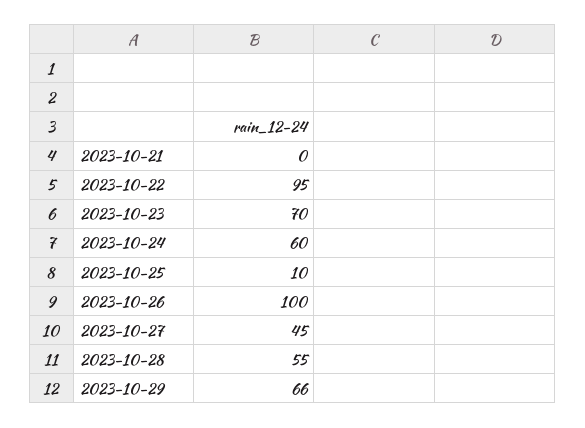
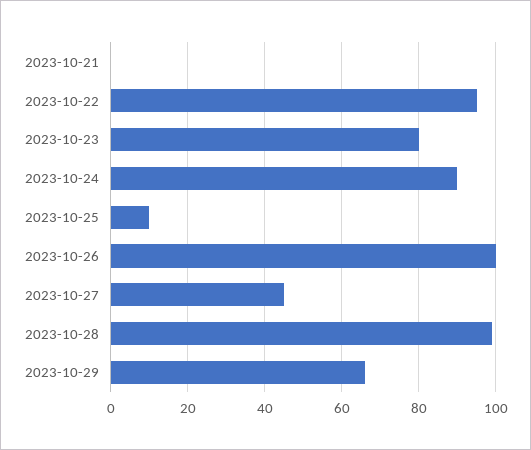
2023-10-23: 70 -> 80
2023-10-24: 60 -> 90
2023-10-28: 55 -> 100

